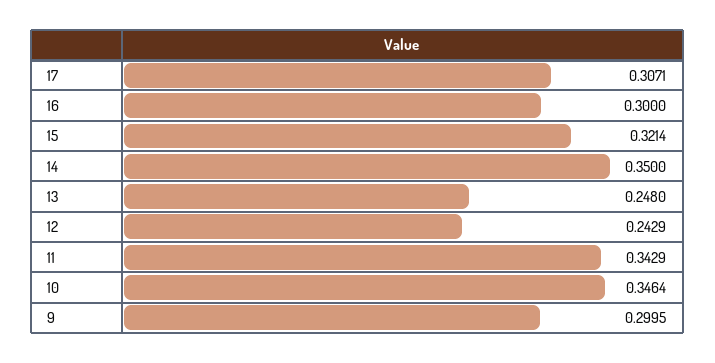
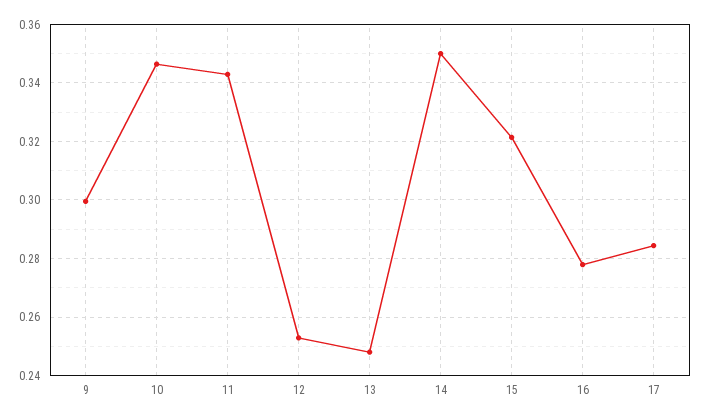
17: 0.3071 -> 0.285
16: 0.3 -> 0.2775
12: 0.2429 -> 0.2525

